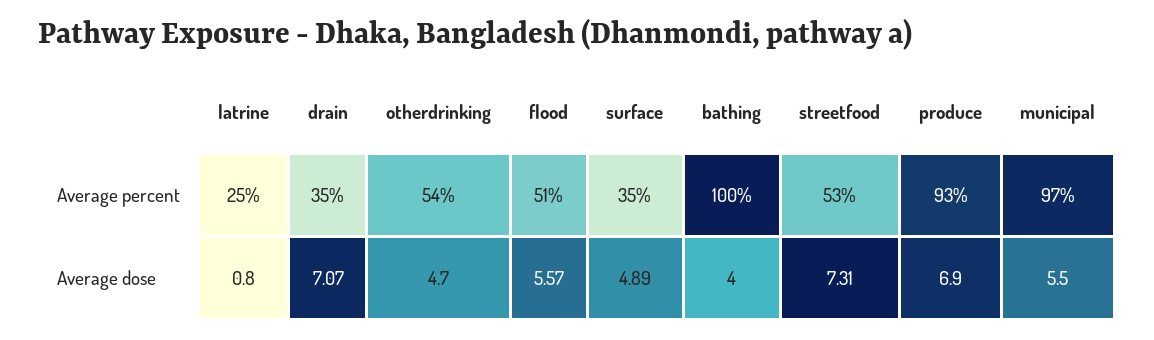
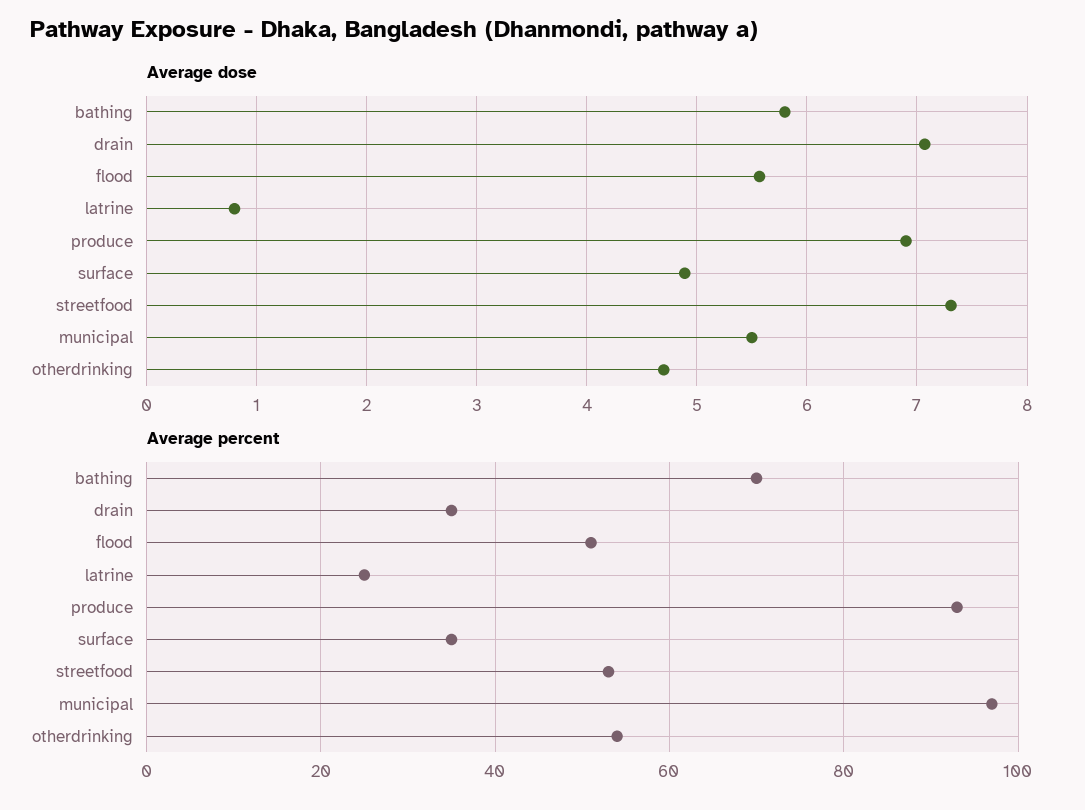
Average percent, bathing: 100 -> 70
Average dose, bathing: 4 -> 5.8

